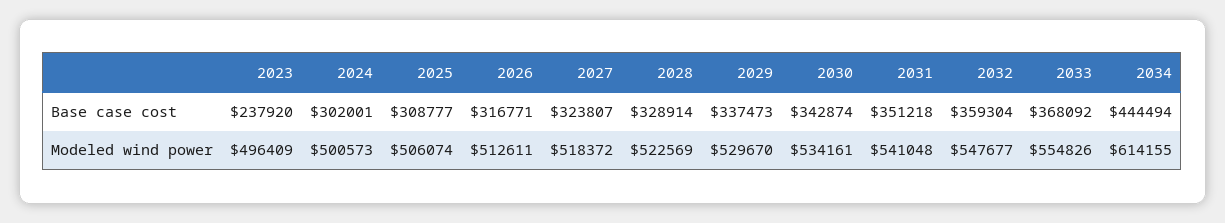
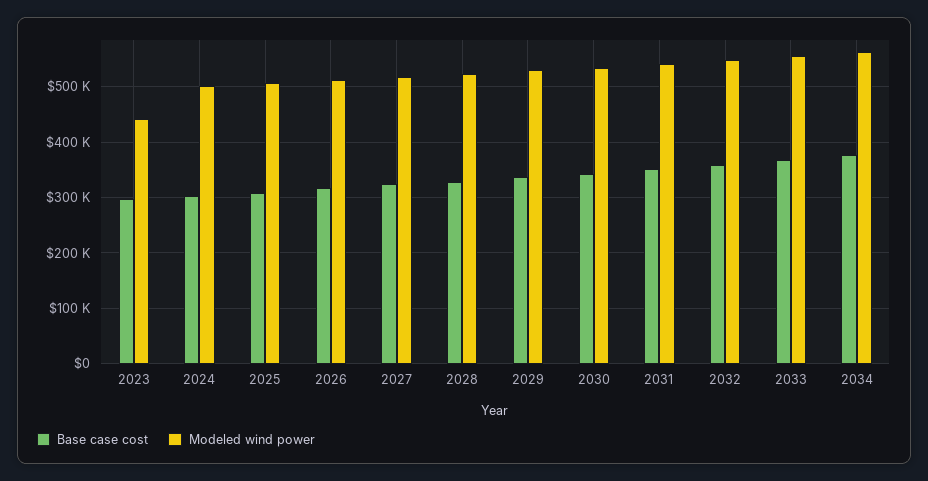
Base case cost, 2023: 237920 -> 300000
Base case cost, 2034: 444494 -> 380000
Modeled wind power, 2023: 496409 -> 440000
Modeled wind power, 2034: 614155 -> 560000

